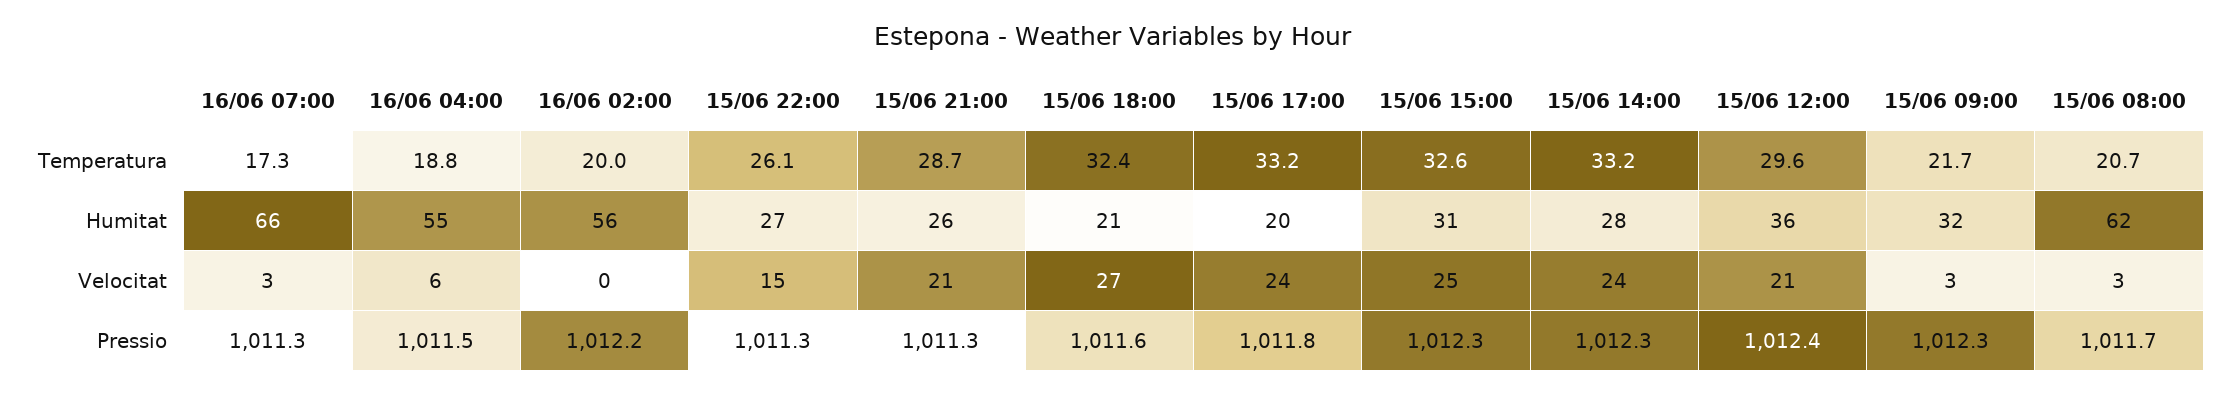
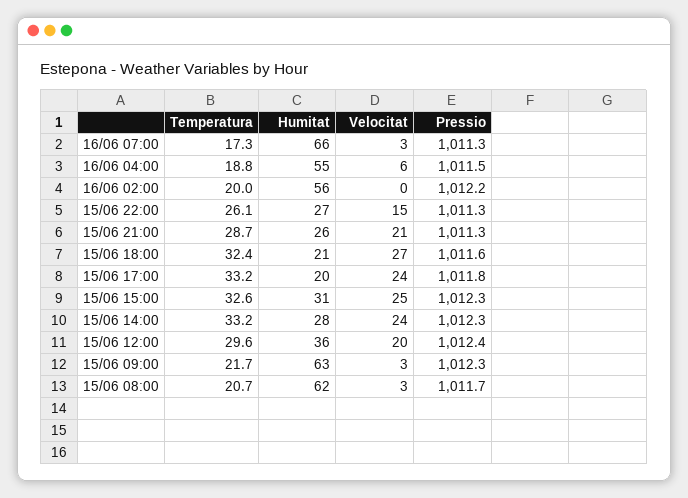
15/06 09:00, Humitat: 32 -> 63
15/06 12:00, Velocitat: 21 -> 20

